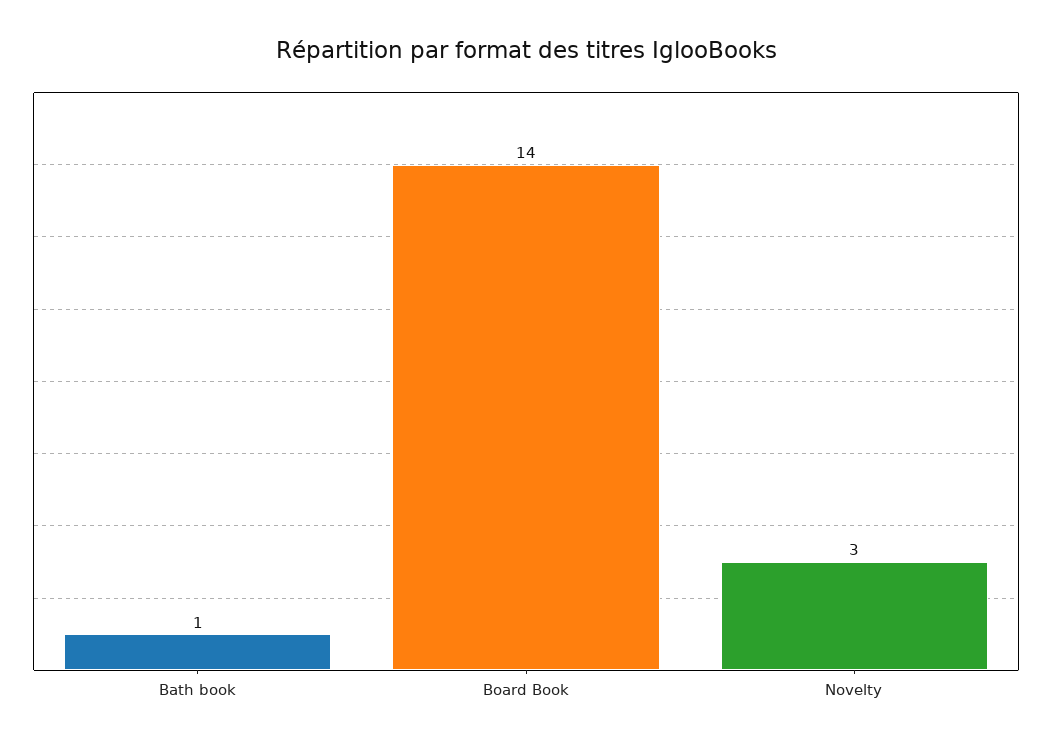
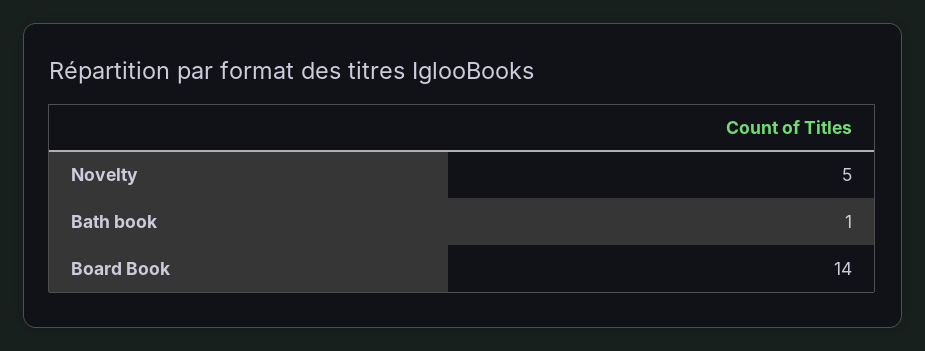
Novelty: 3 -> 5

